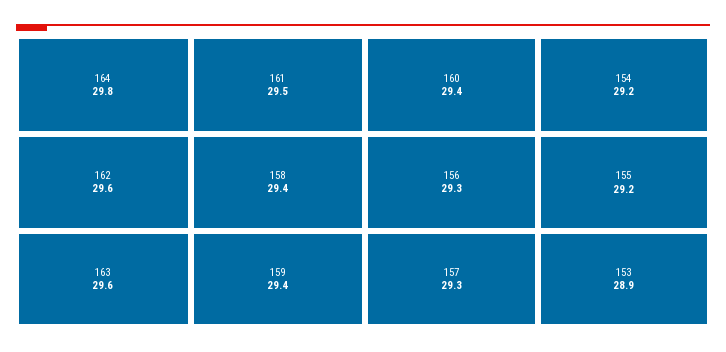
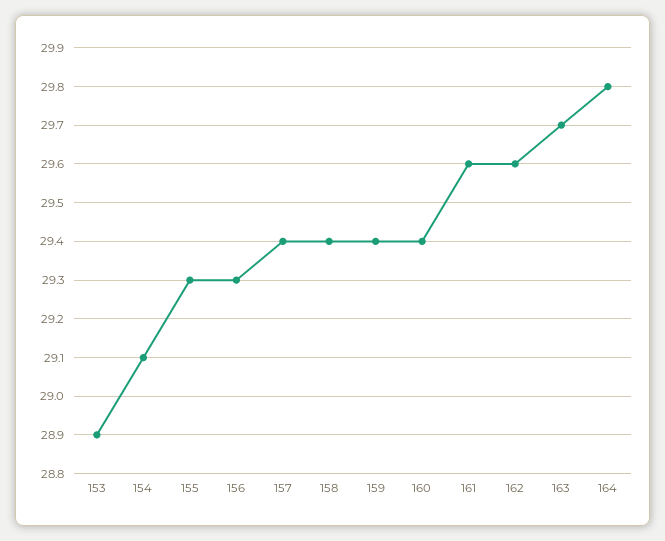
163: 29.6 -> 29.7
161: 29.5 -> 29.6
157: 29.3 -> 29.4
154: 29.2 -> 29.1
155: 29.2 -> 29.3

